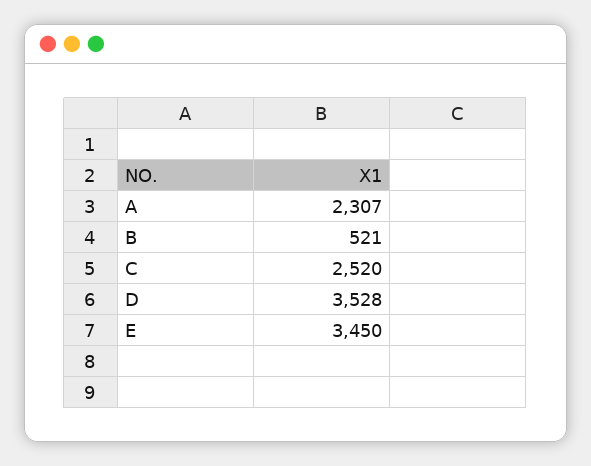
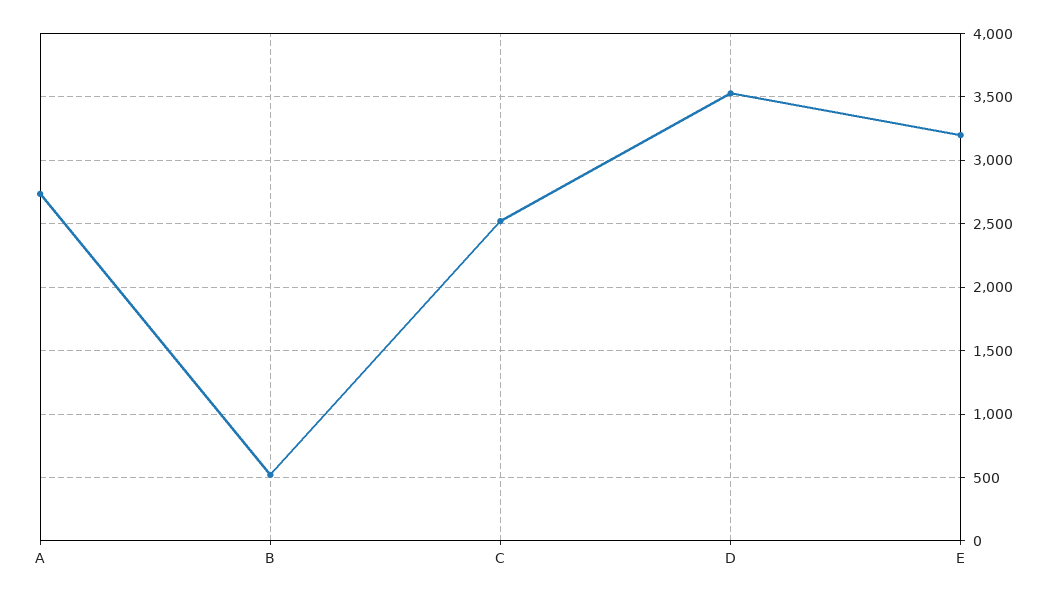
A: 2307 -> 2750
E: 3450 -> 3200

